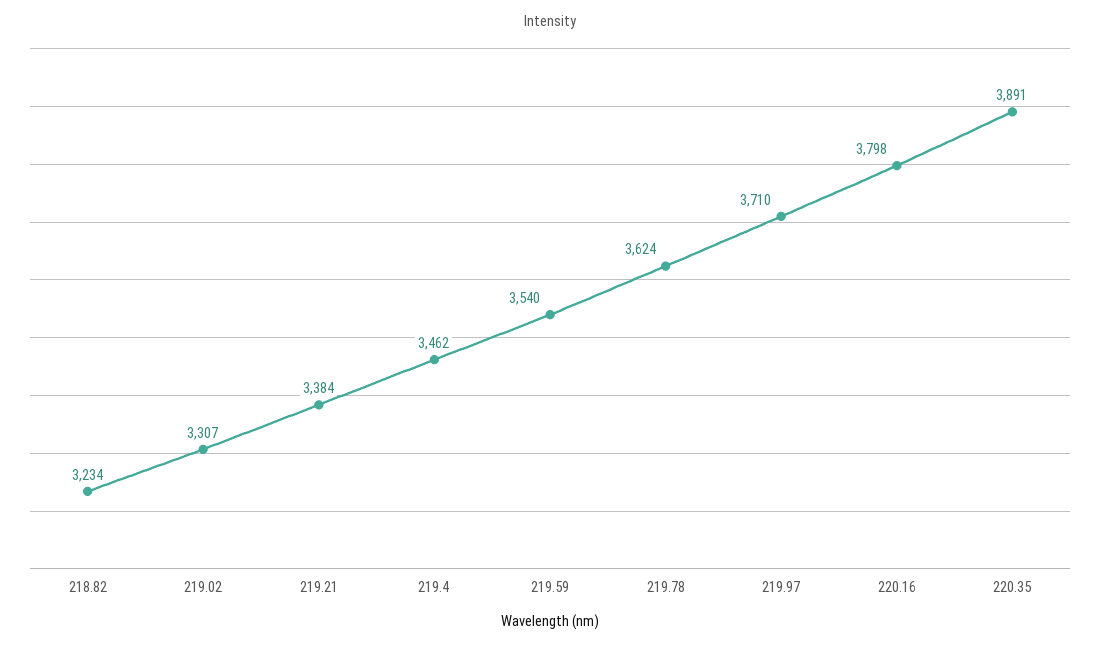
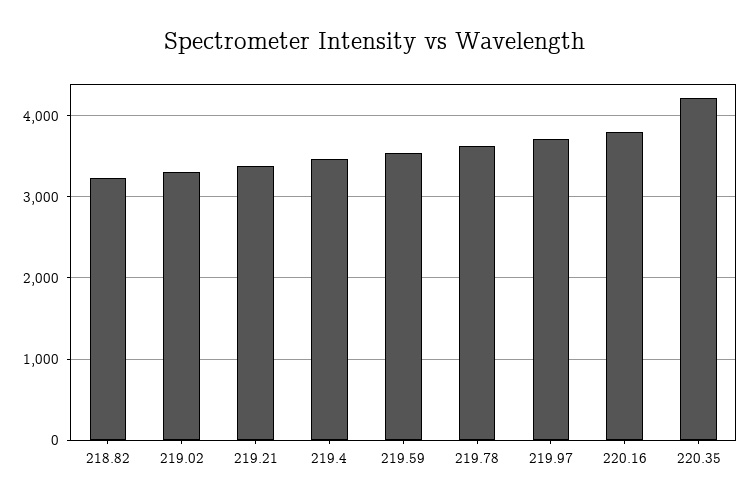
220.35: 3891 -> 4200

